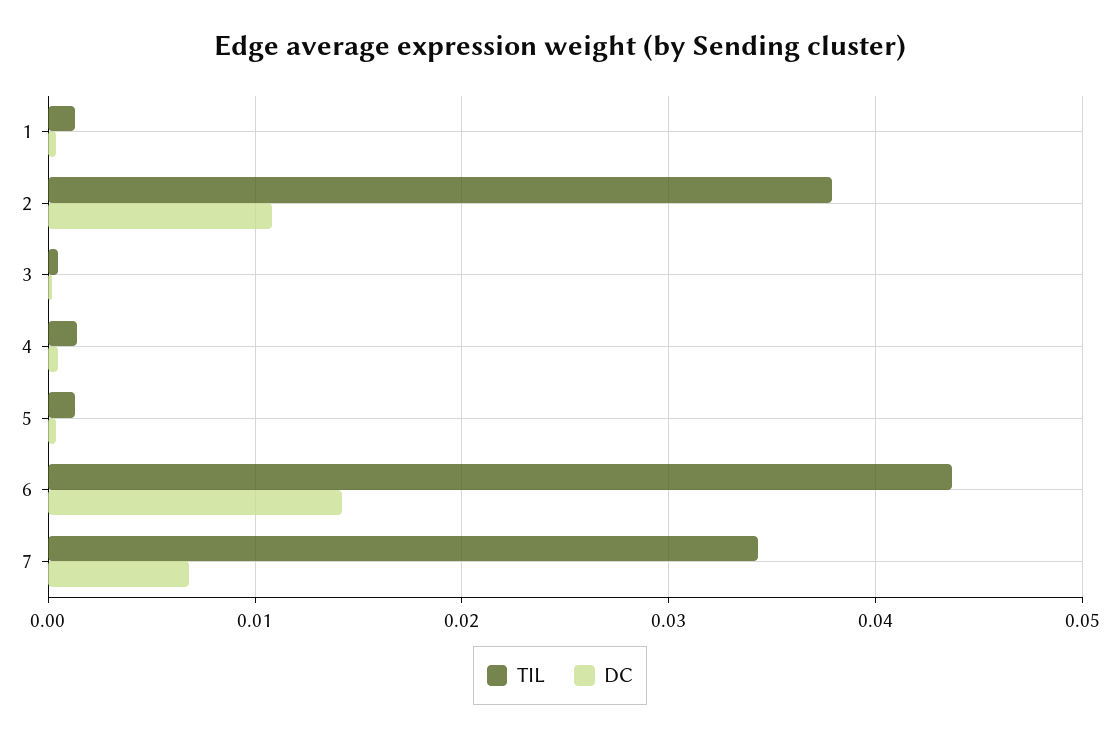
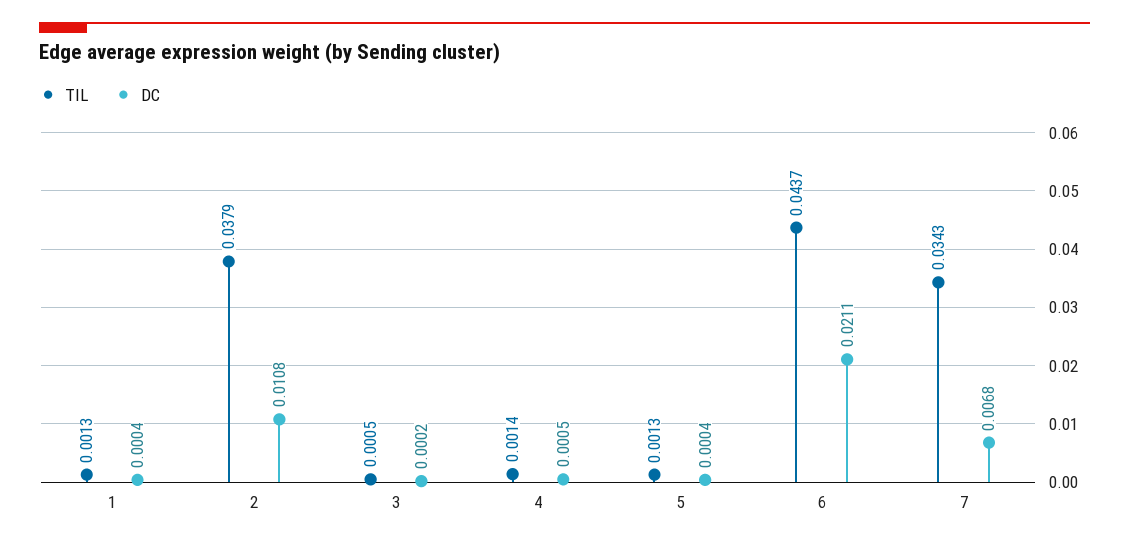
DC, 6: 0.014 -> 0.0211

